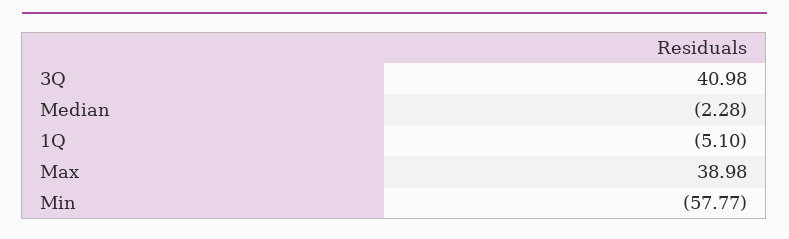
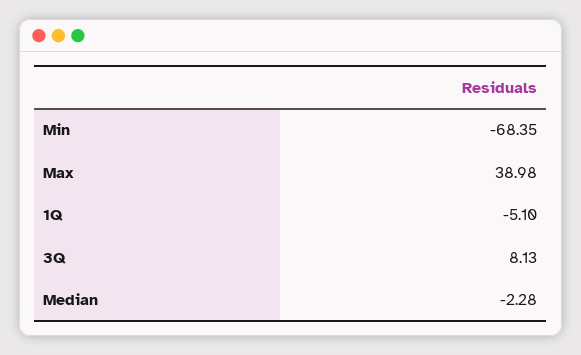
3Q: 40.98 -> 8.13
Min: -57.77 -> -68.35

